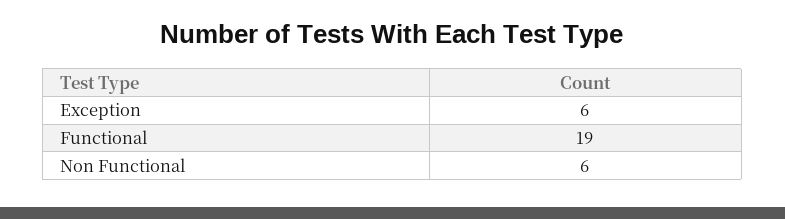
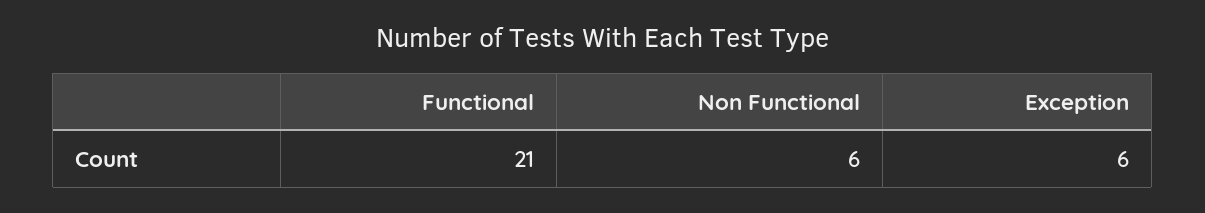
Functional: 19 -> 21

